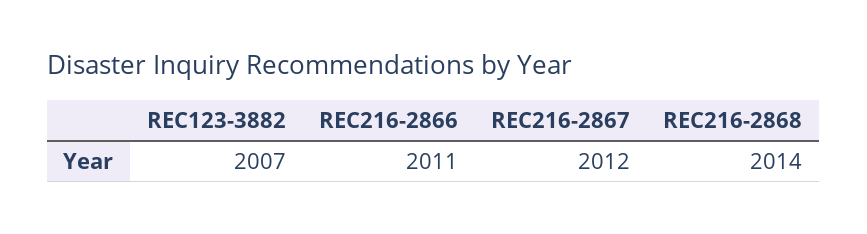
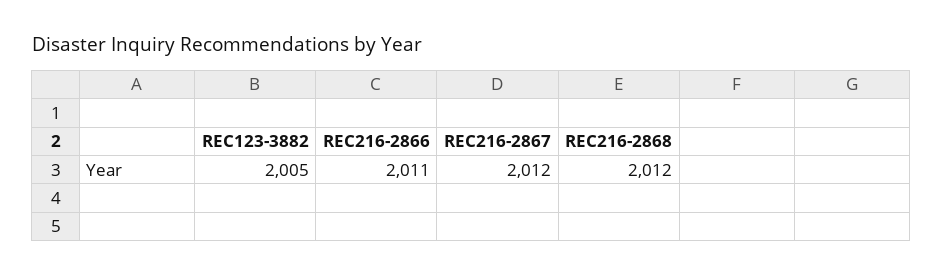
REC123-3882: 2007 -> 2005
REC216-2868: 2014 -> 2012

